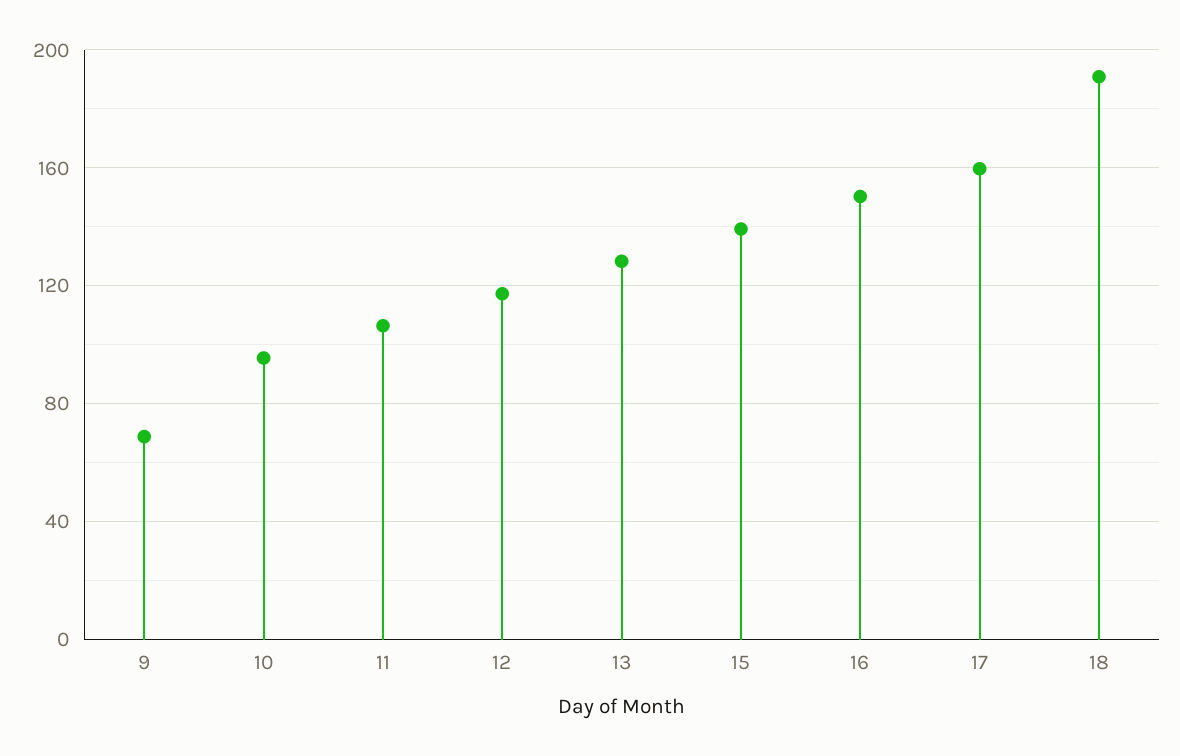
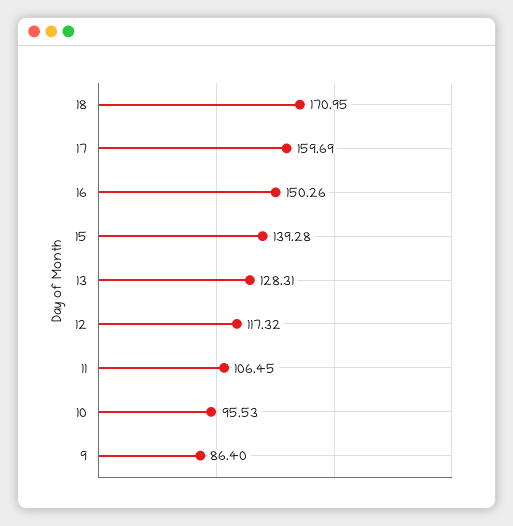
9: 70 -> 86.4
18: 190 -> 170.95

